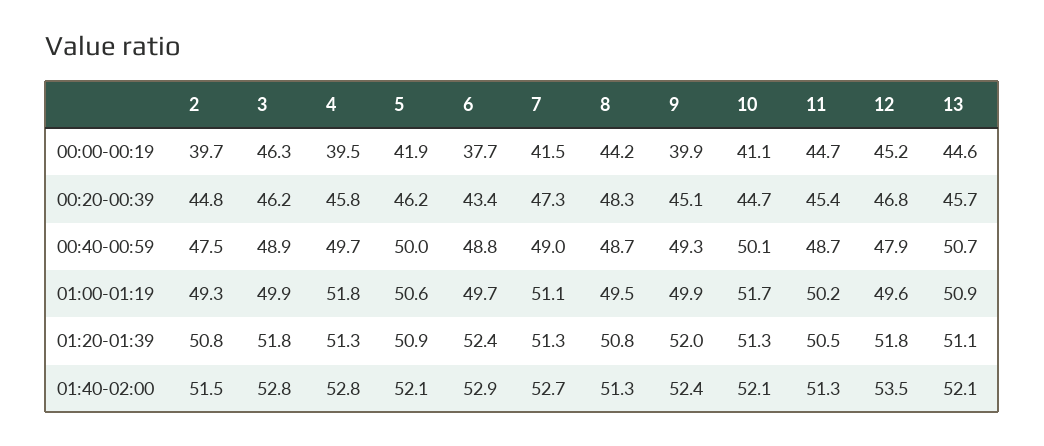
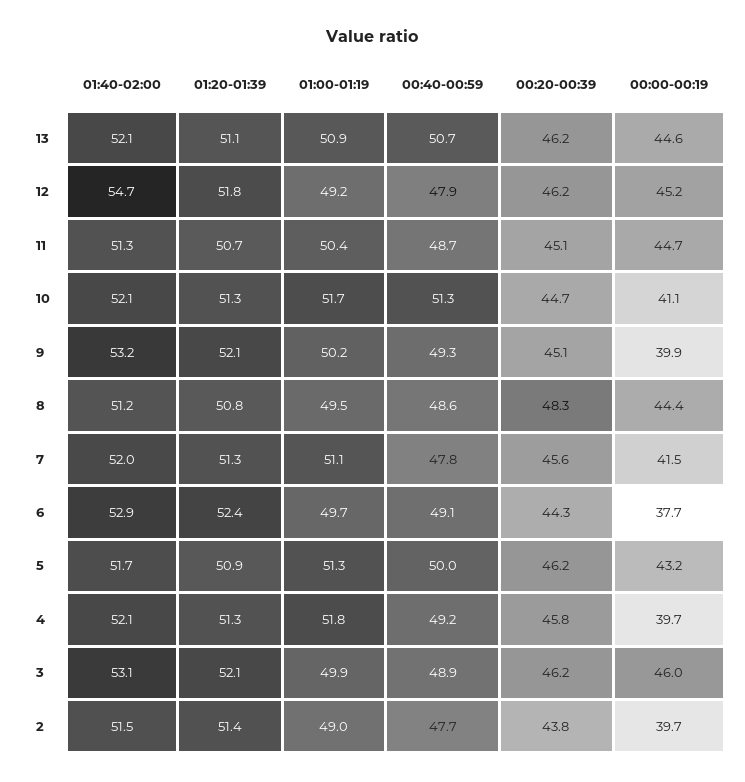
3, 00:00-00:19: 46.3 -> 46
4, 00:00-00:19: 39.5 -> 39.7
5, 00:00-00:19: 41.9 -> 43.2
8, 00:00-00:19: 44.2 -> 44.4
2, 00:20-00:39: 44.8 -> 43.8
6, 00:20-00:39: 43.4 -> 44.3
7, 00:20-00:39: 47.3 -> 45.6
11, 00:20-00:39: 45.4 -> 45.1
12, 00:20-00:39: 46.8 -> 46.2
13, 00:20-00:39: 45.7 -> 46.2
2, 00:40-00:59: 47.5 -> 47.7
4, 00:40-00:59: 49.7 -> 49.2
6, 00:40-00:59: 48.8 -> 49.1
7, 00:40-00:59: 49 -> 47.8
8, 00:40-00:59: 48.7 -> 48.6
10, 00:40-00:59: 50.1 -> 51.3
2, 01:00-01:19: 49.3 -> 49
5, 01:00-01:19: 50.6 -> 51.3
9, 01:00-01:19: 49.9 -> 50.2
11, 01:00-01:19: 50.2 -> 50.4
12, 01:00-01:19: 49.6 -> 49.2
2, 01:20-01:39: 50.8 -> 51.4
3, 01:20-01:39: 51.8 -> 52.1
9, 01:20-01:39: 52 -> 52.1
11, 01:20-01:39: 50.5 -> 50.7
3, 01:40-02:00: 52.8 -> 53.1
4, 01:40-02:00: 52.8 -> 52.1
5, 01:40-02:00: 52.1 -> 51.7
7, 01:40-02:00: 52.7 -> 52
8, 01:40-02:00: 51.3 -> 51.2
9, 01:40-02:00: 52.4 -> 53.2
12, 01:40-02:00: 53.5 -> 54.7

